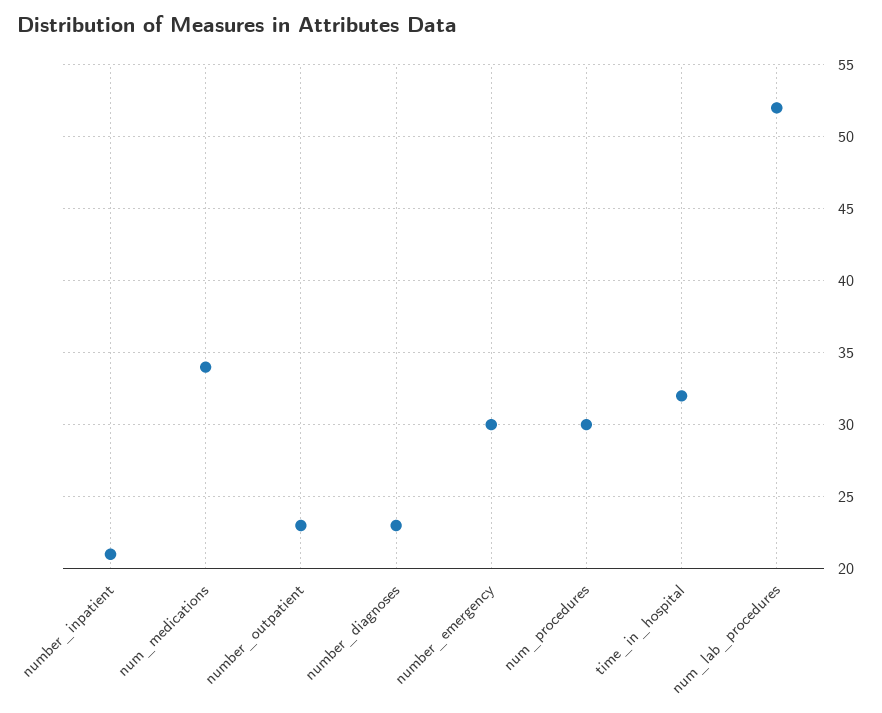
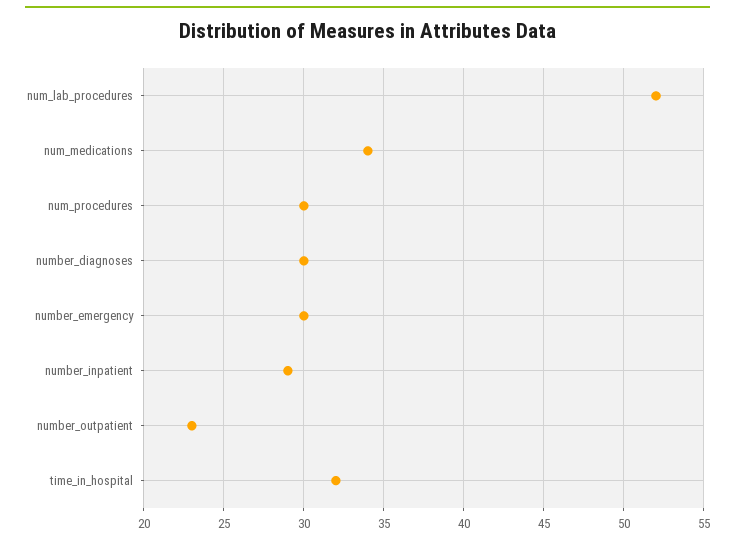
number_inpatient: 21 -> 29
number_diagnoses: 23 -> 30

